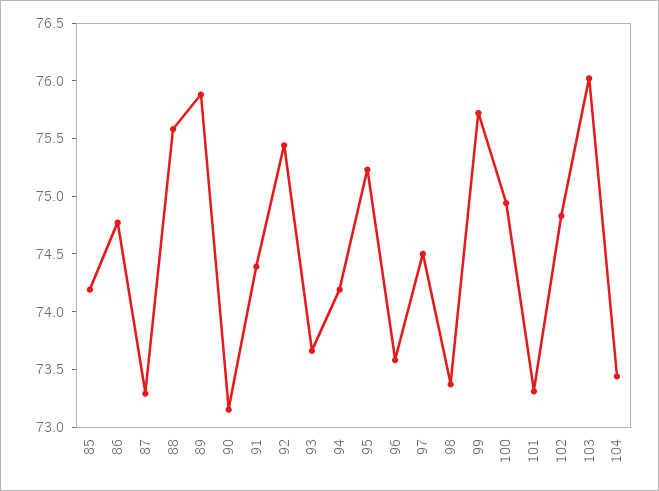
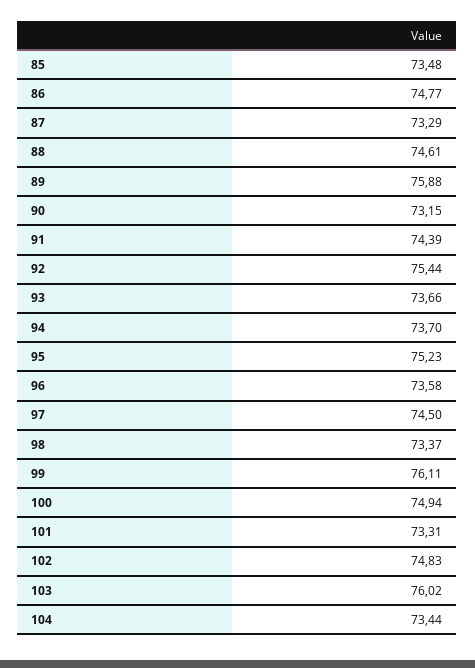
85: 74.2 -> 73.48
88: 75.6 -> 74.61
94: 74.2 -> 73.7
99: 75.7 -> 76.11

